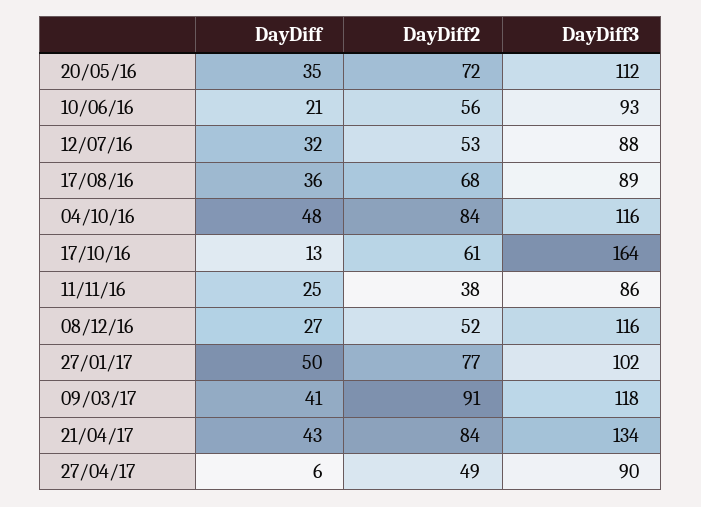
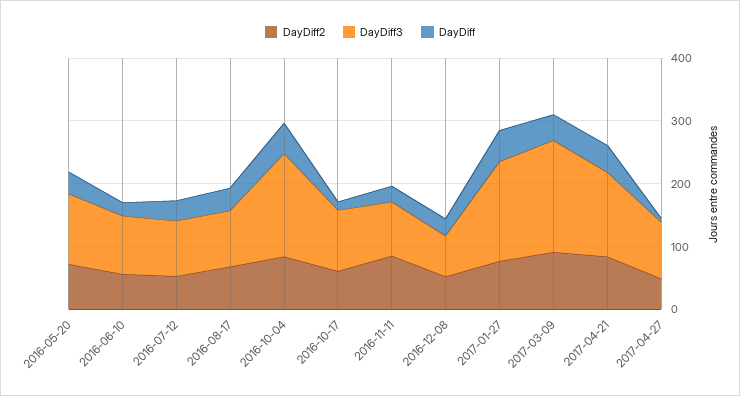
DayDiff3, 04/10/16: 116 -> 160
DayDiff3, 17/10/16: 164 -> 100
DayDiff2, 11/11/16: 38 -> 80
DayDiff3, 08/12/16: 116 -> 60
DayDiff3, 27/01/17: 102 -> 160
DayDiff3, 09/03/17: 118 -> 180

